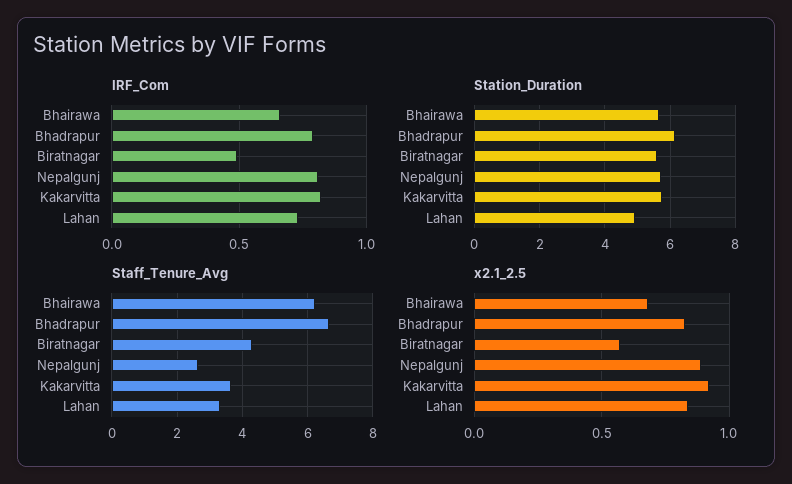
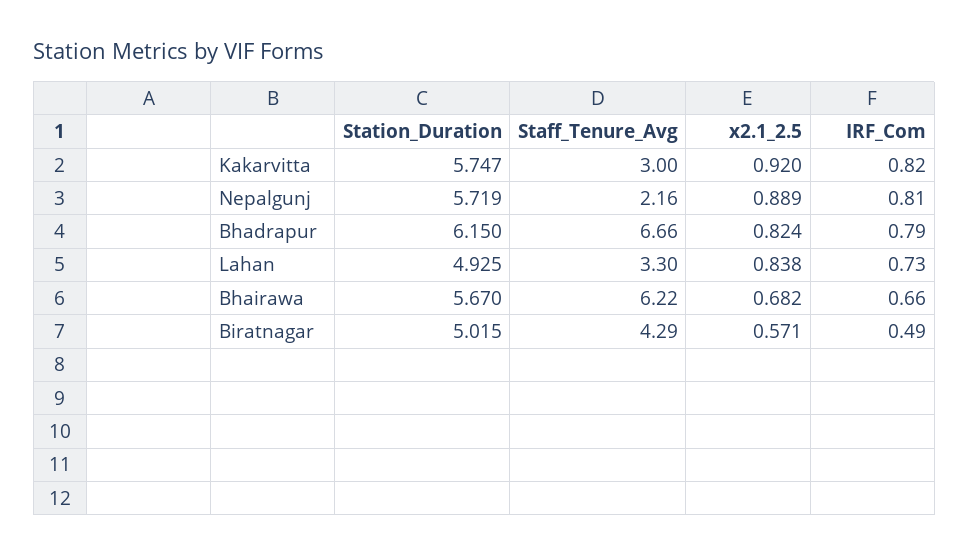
Station_Duration, Biratnagar: 5.6 -> 5.015
Staff_Tenure_Avg, Nepalgunj: 2.6 -> 2.16
Staff_Tenure_Avg, Kakarvitta: 3.6 -> 3

